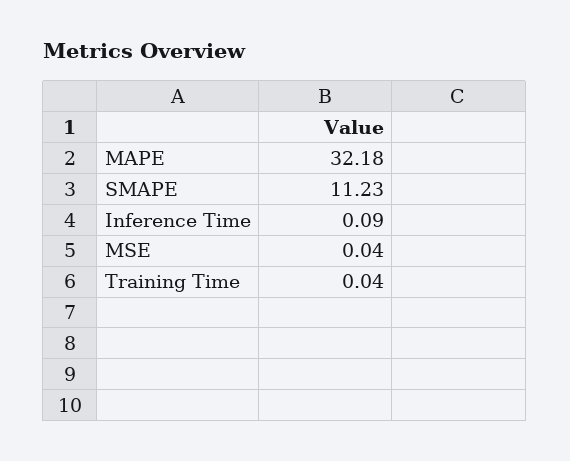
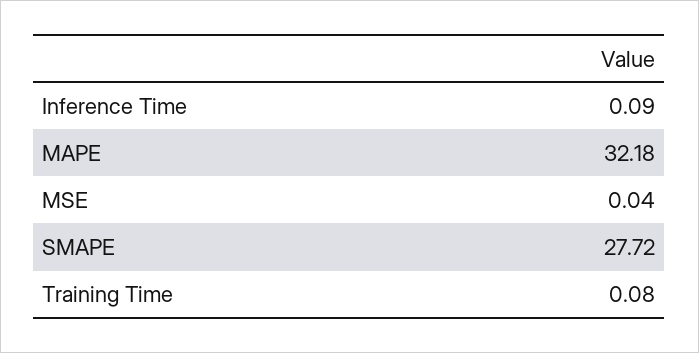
SMAPE: 11.23 -> 27.72
Training Time: 0.04 -> 0.08

